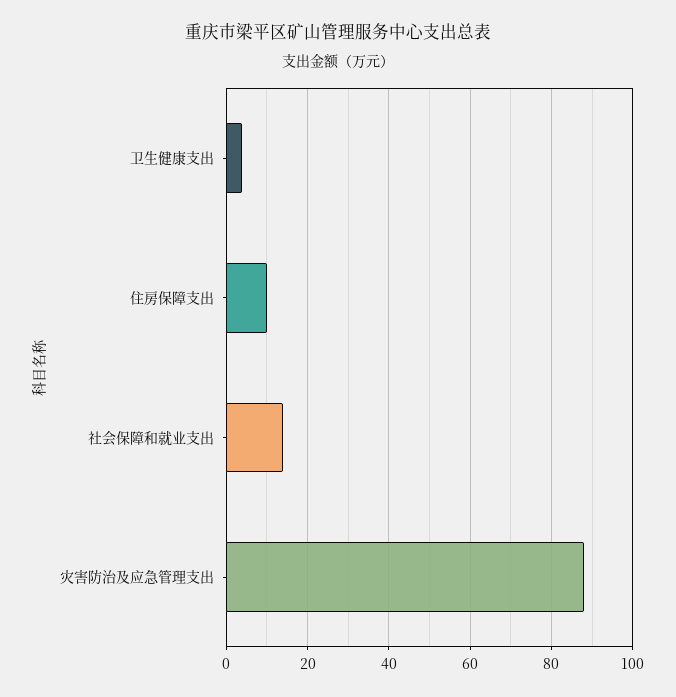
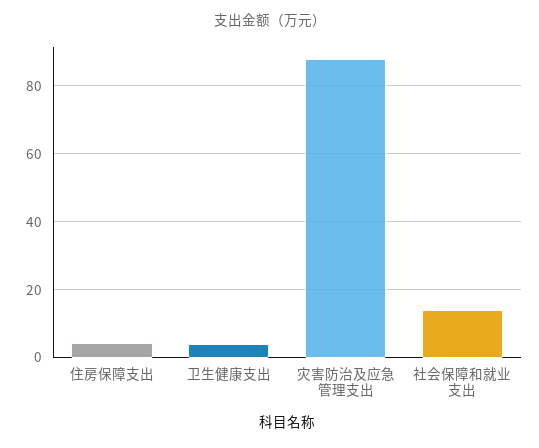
住房保障支出: 10 -> 4

